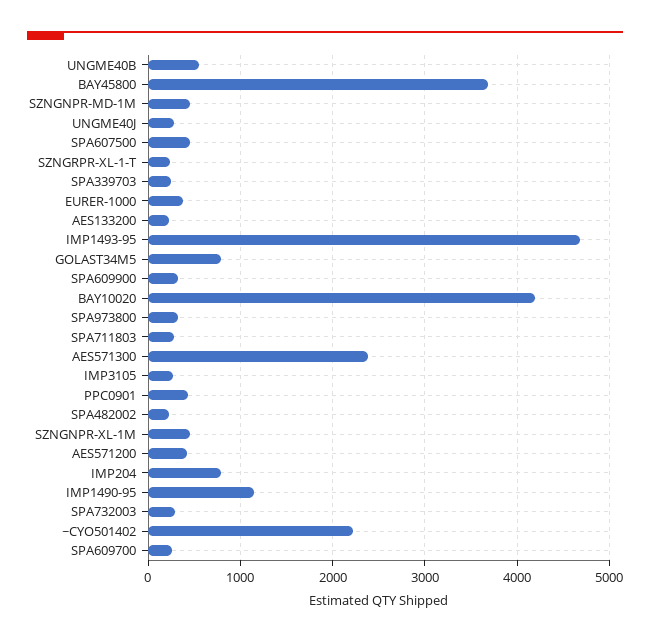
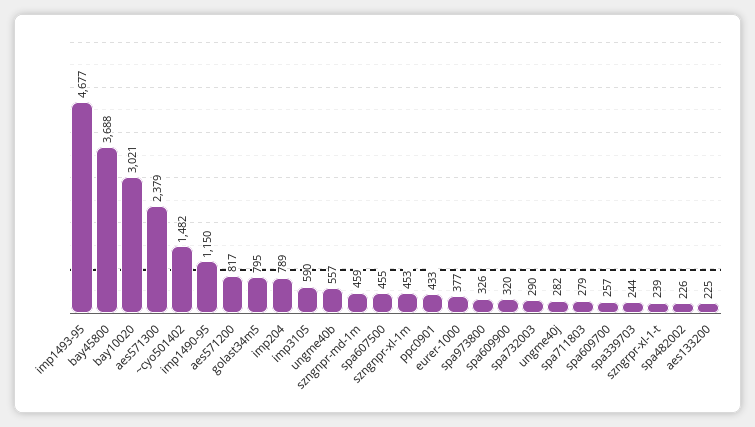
BAY10020: 4200 -> 3021
IMP3105: 300 -> 590
AES571200: 400 -> 817
~CYO501402: 2200 -> 1482

